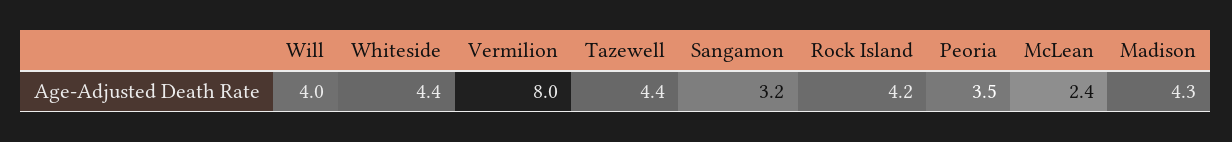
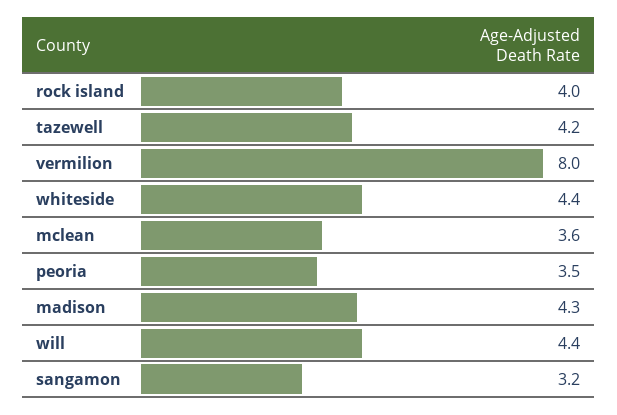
Will: 4 -> 4.4
Tazewell: 4.4 -> 4.2
Rock Island: 4.2 -> 4
McLean: 2.4 -> 3.6

